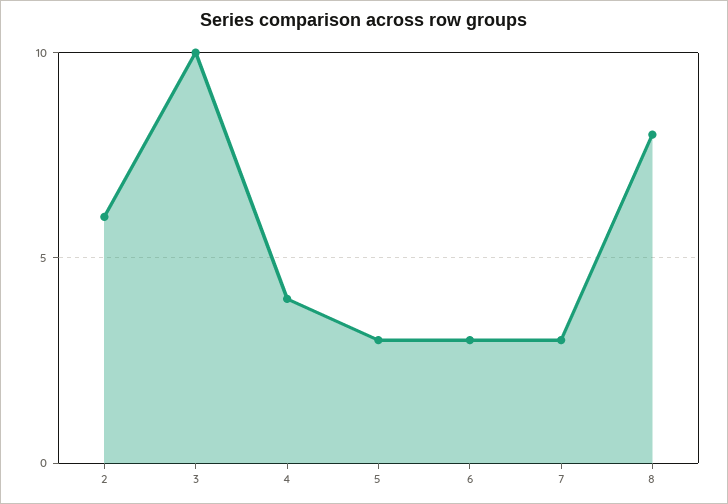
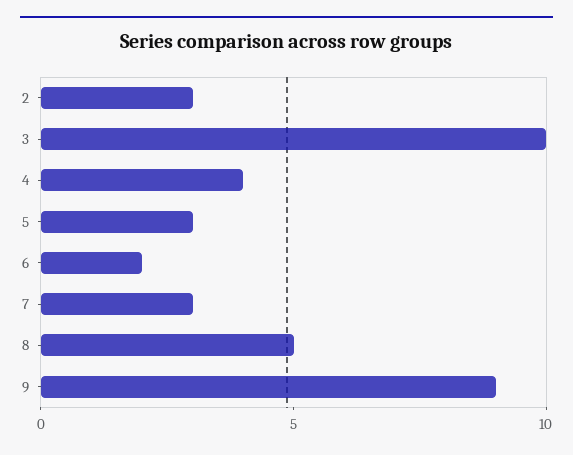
2: 6 -> 3
6: 3 -> 2
8: 8 -> 5
9: none -> 9

